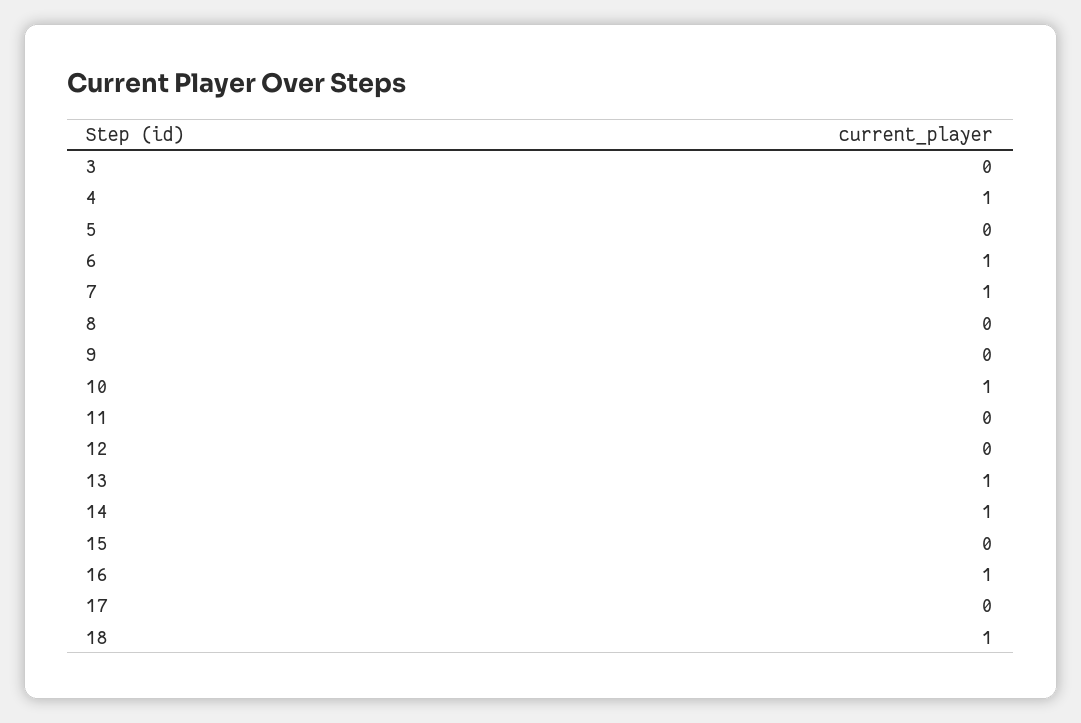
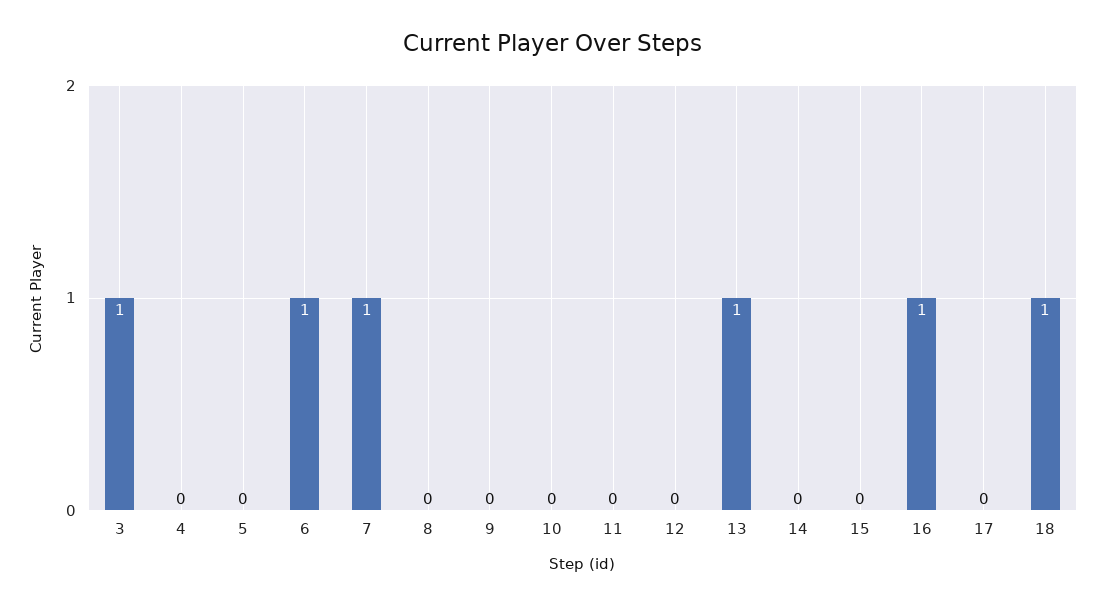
3: 0 -> 1
4: 1 -> 0
10: 1 -> 0
14: 1 -> 0

